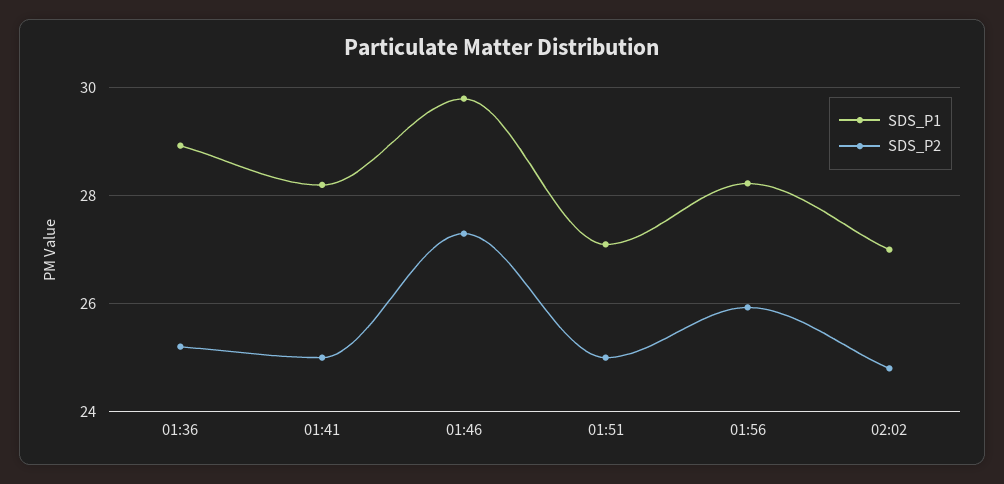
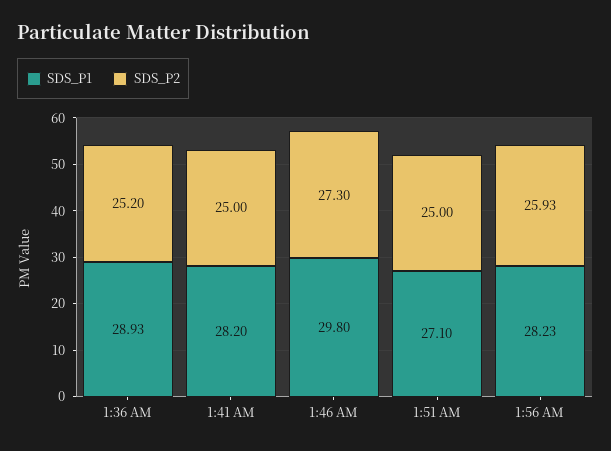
SDS_P1, 02:02: 27 -> none
SDS_P2, 02:02: 24.8 -> none

